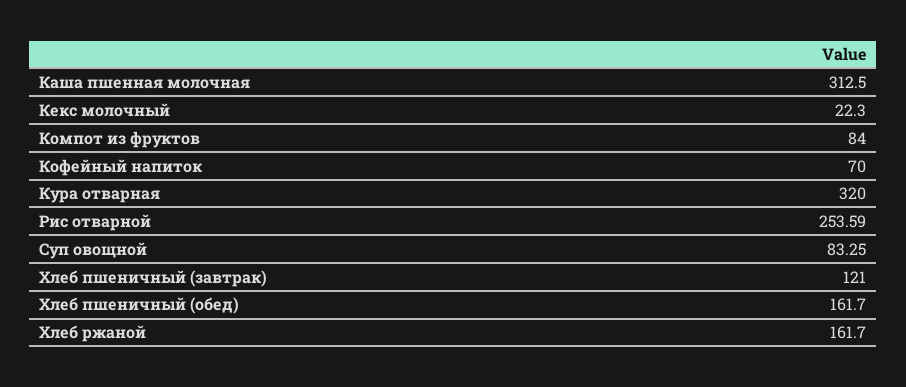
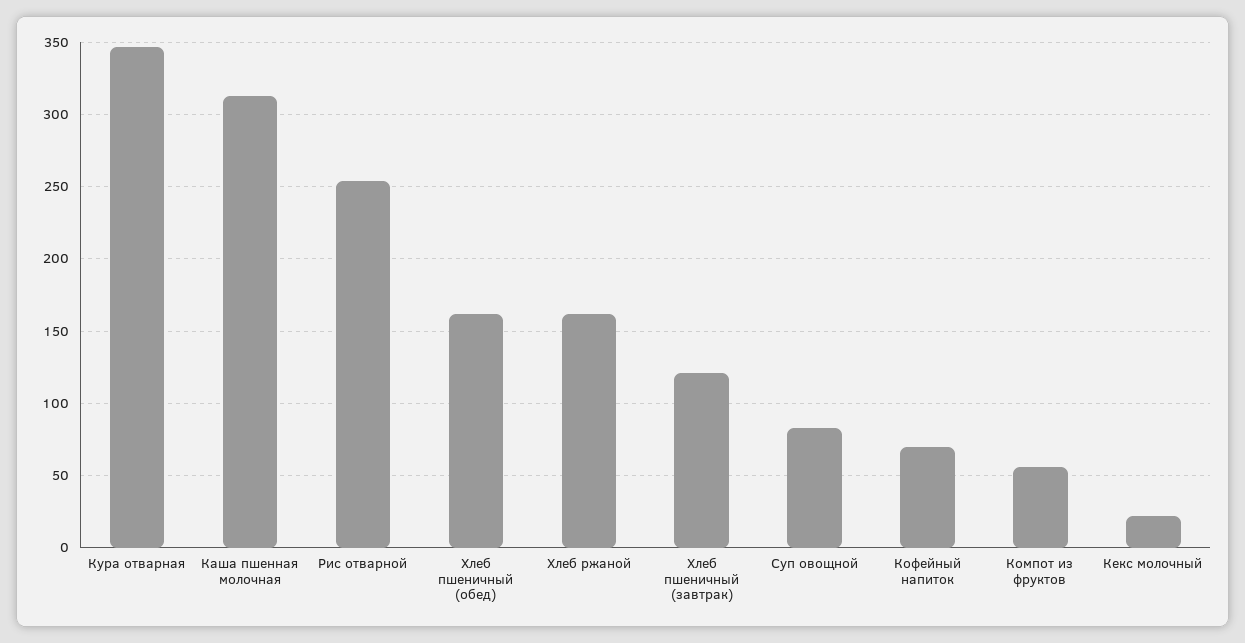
Компот из фруктов: 84 -> 55
Кура отварная: 320 -> 345

